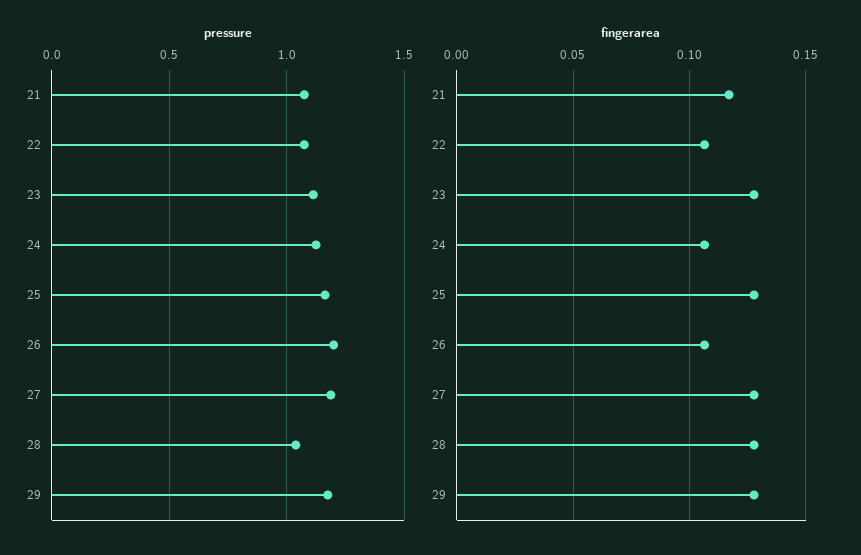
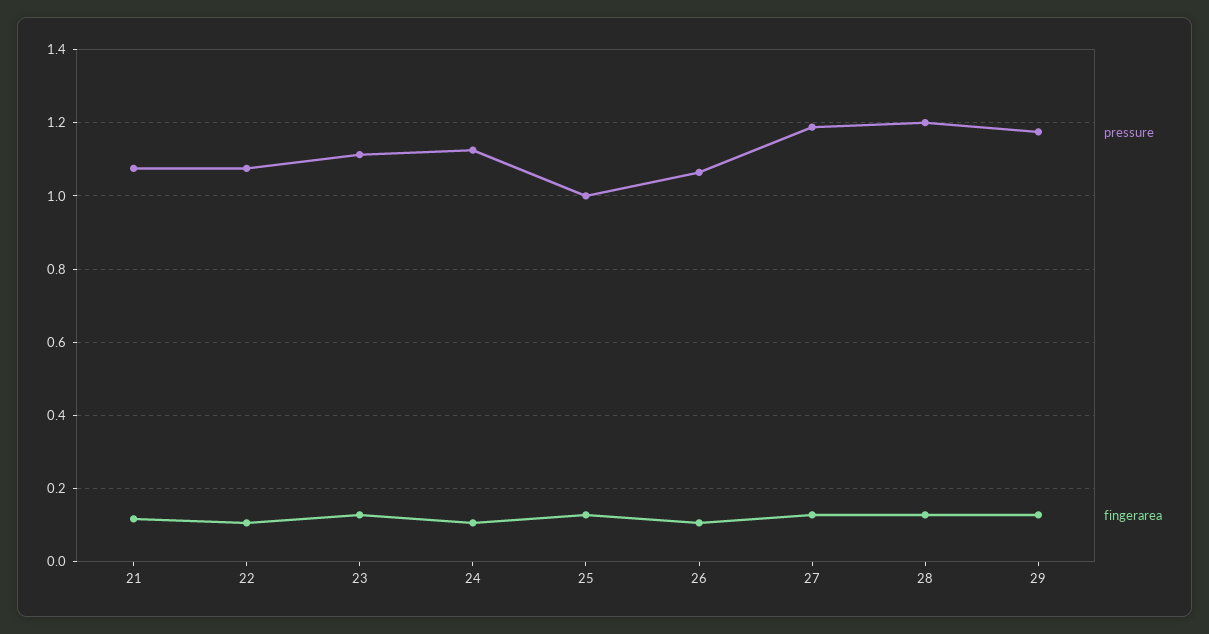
pressure, 25: 1.15 -> 1
pressure, 26: 1.2 -> 1.06
pressure, 28: 1.05 -> 1.2

